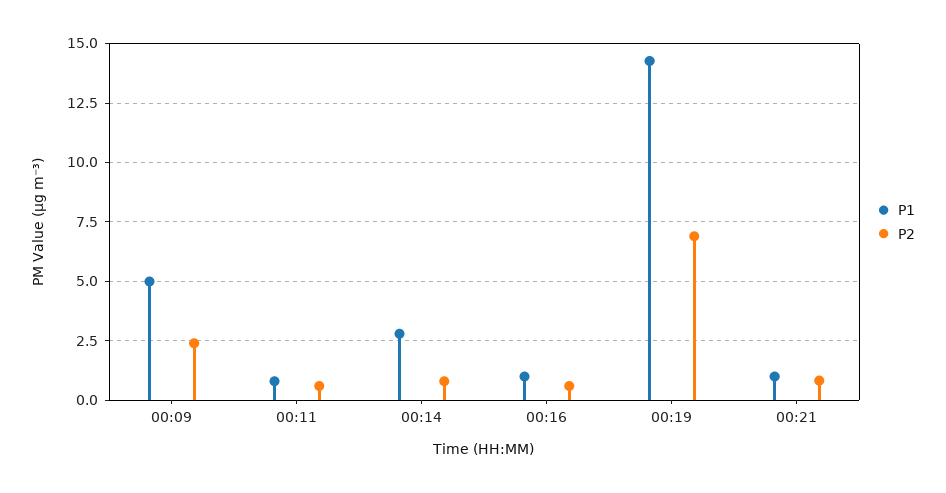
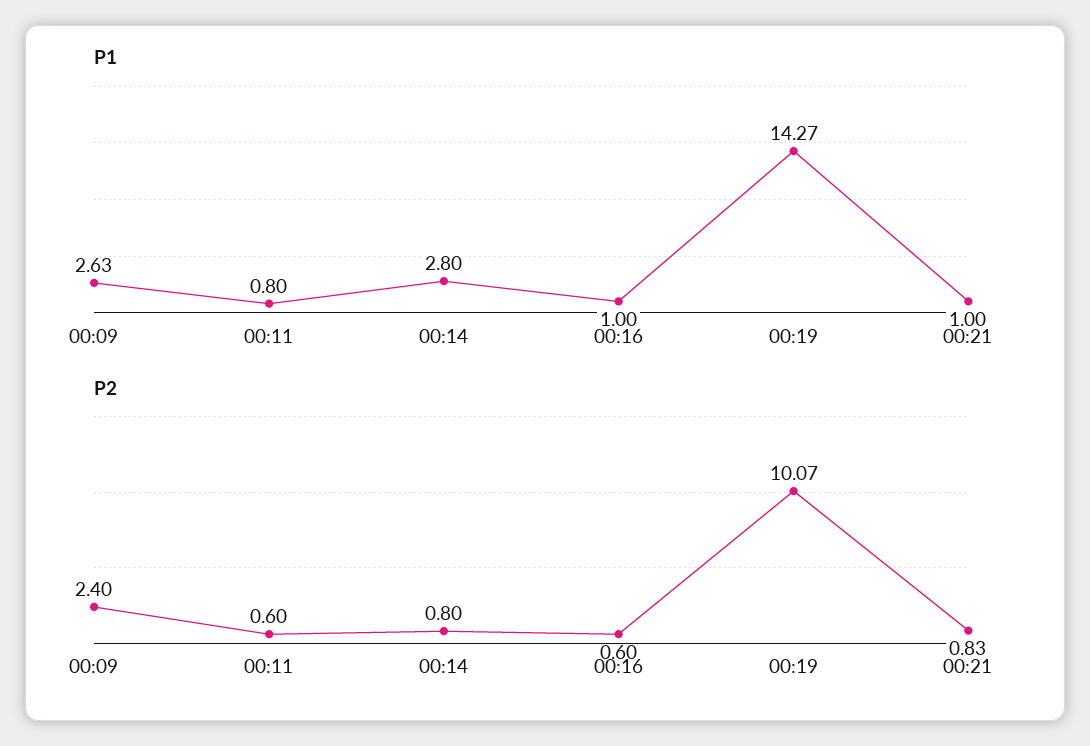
P1, 00:09: 5 -> 2.63
P2, 00:19: 7 -> 10.07

